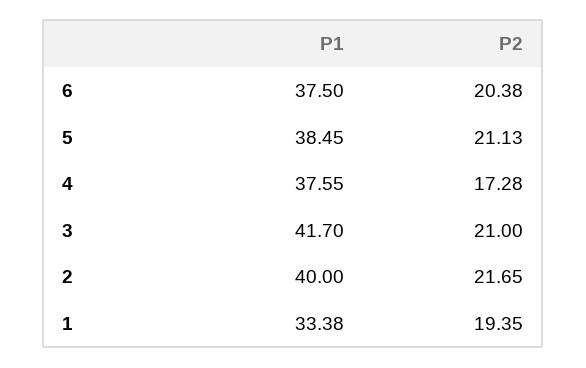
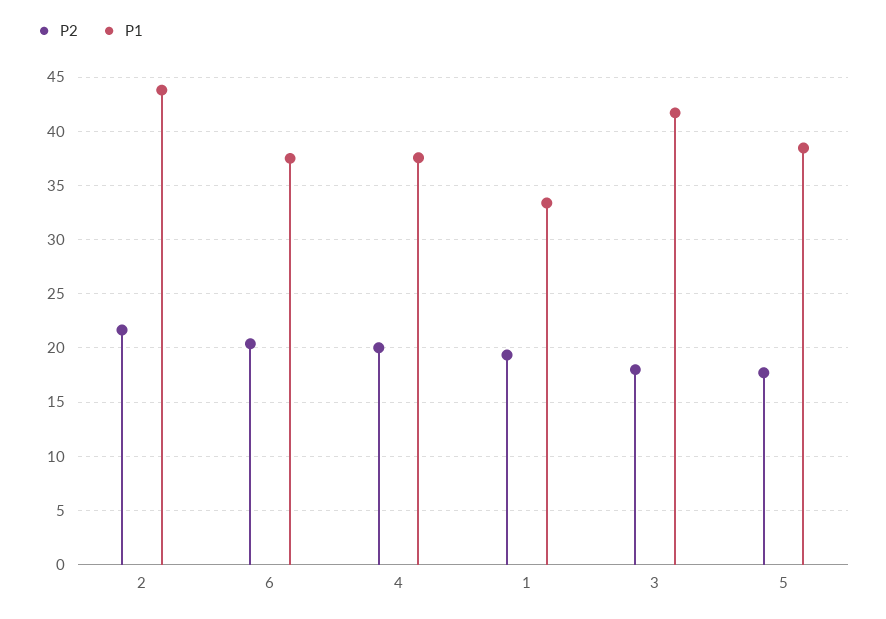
P2, 5: 21.13 -> 18
P2, 4: 17.28 -> 20
P2, 3: 21 -> 18
P1, 2: 40 -> 44

